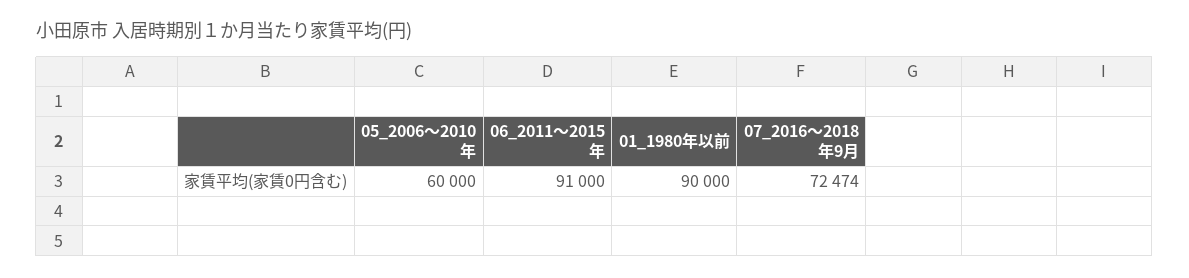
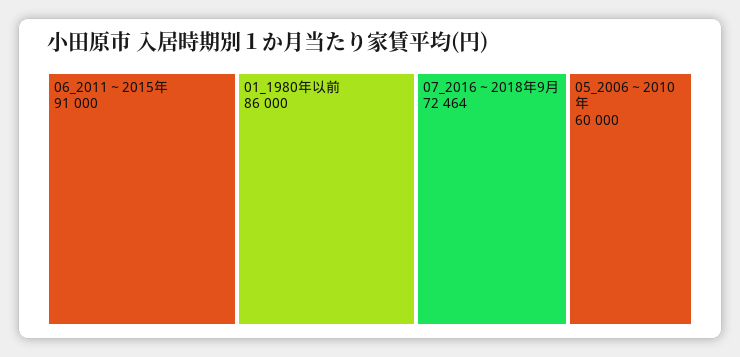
01_1980年以前: 90000 -> 86000
07_2016～2018年9月: 72474 -> 72464

